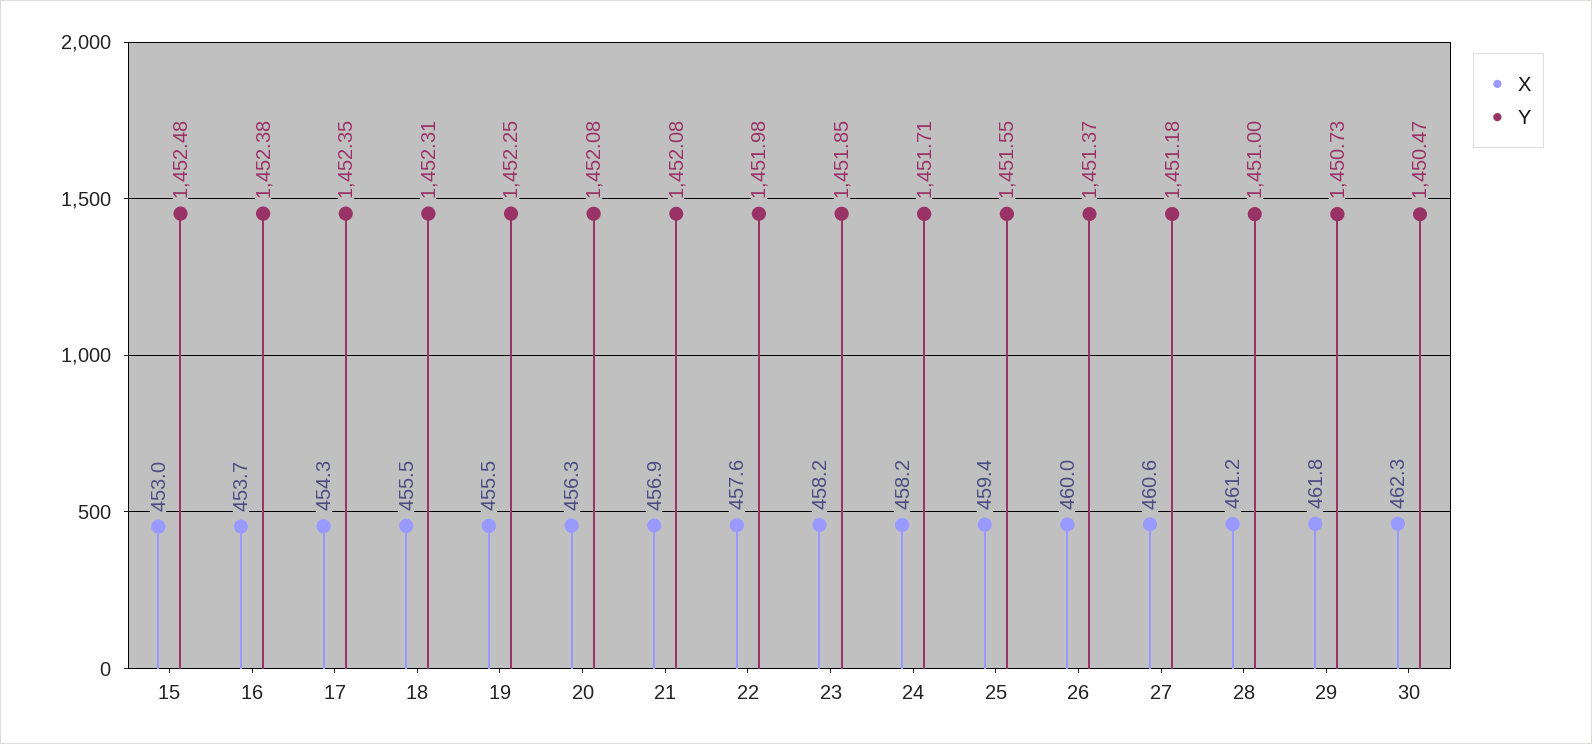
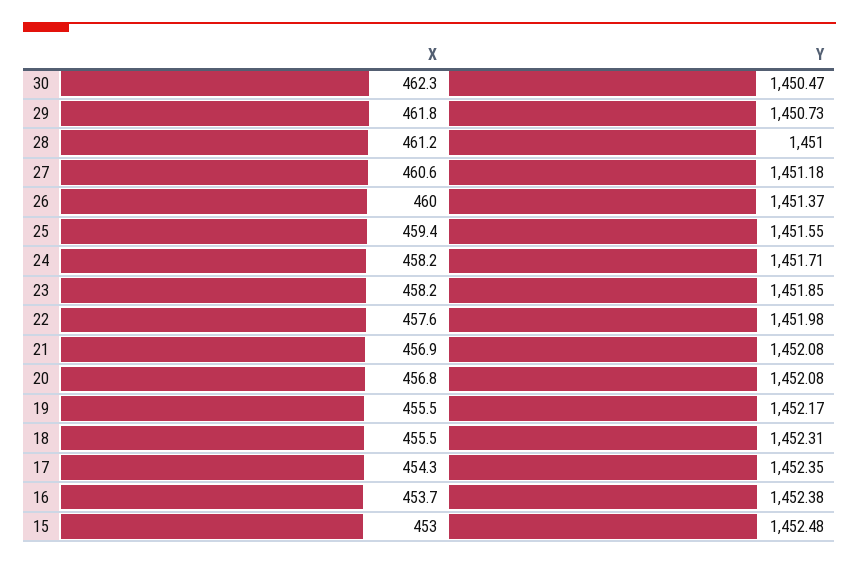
Y, 19: 1452.25 -> 1452.17
X, 20: 456.3 -> 456.8

